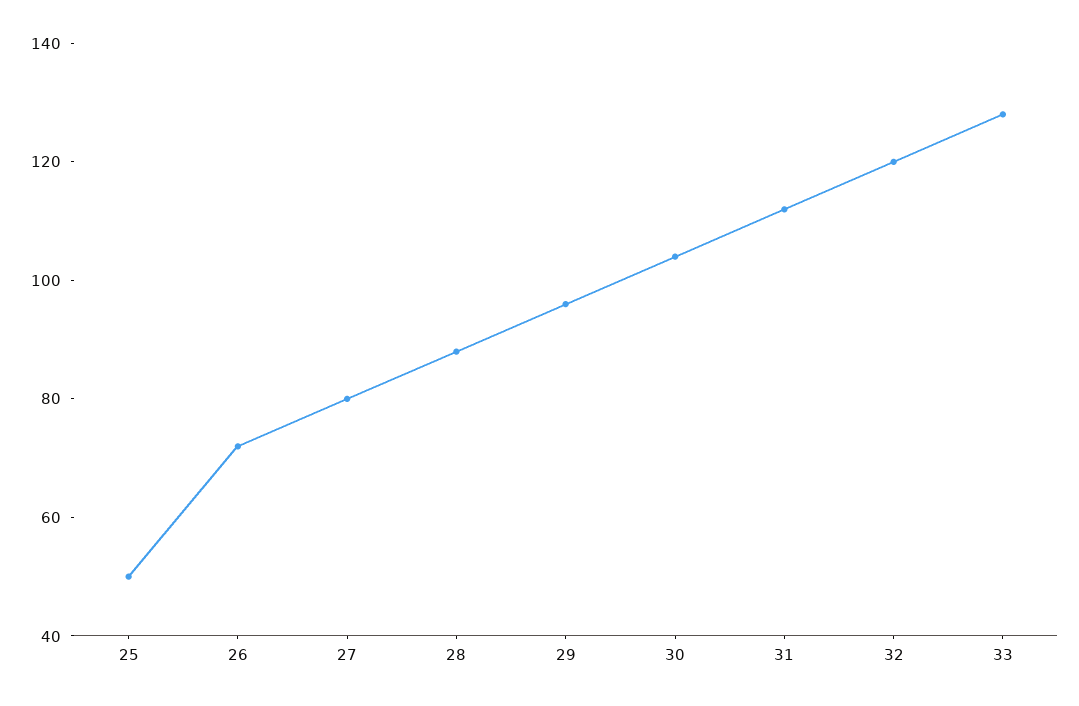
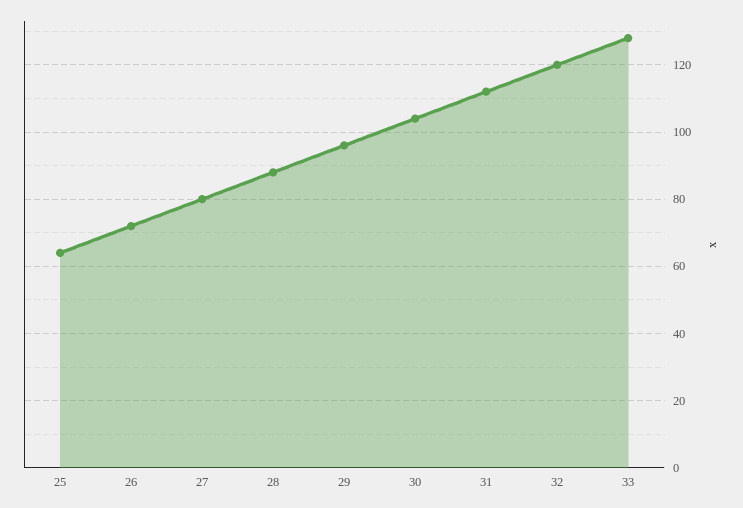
25: 50 -> 65

